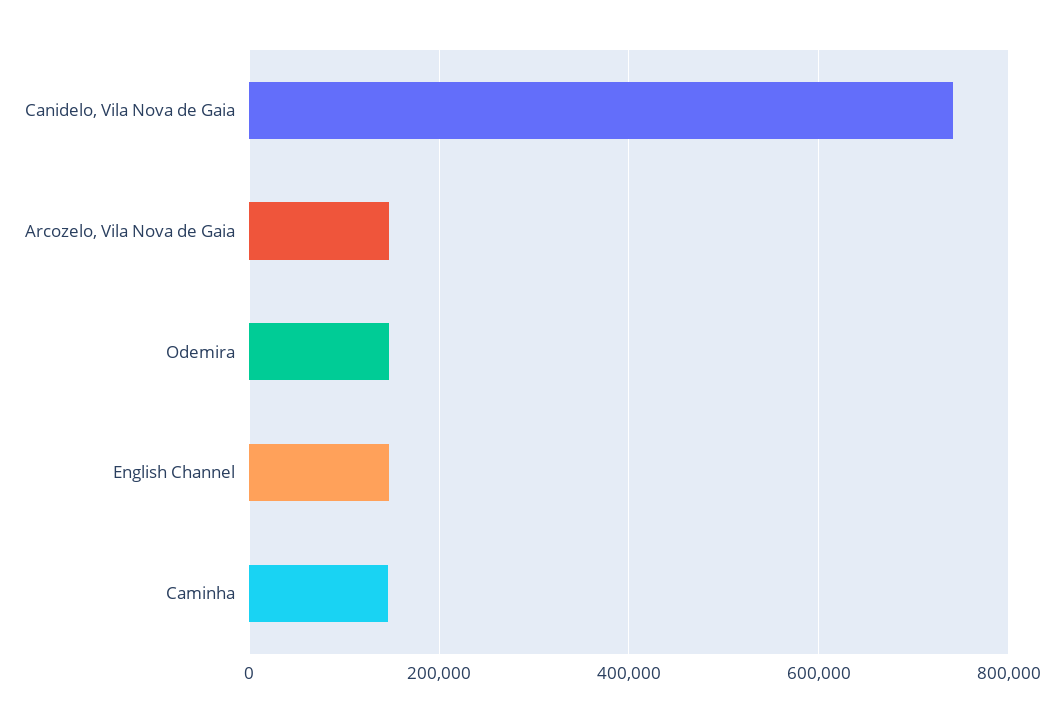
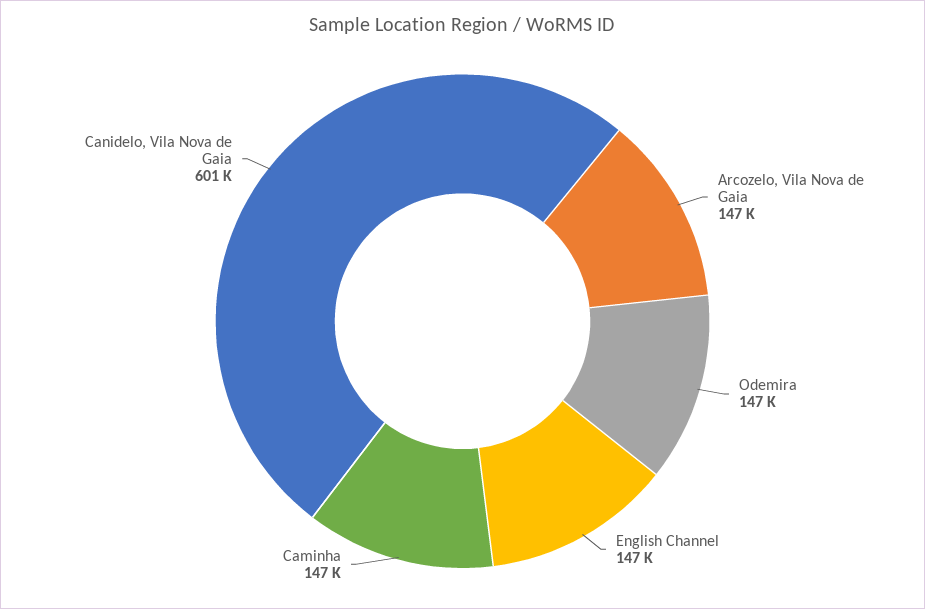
Canidelo, Vila Nova de Gaia: 740000 -> 601000

